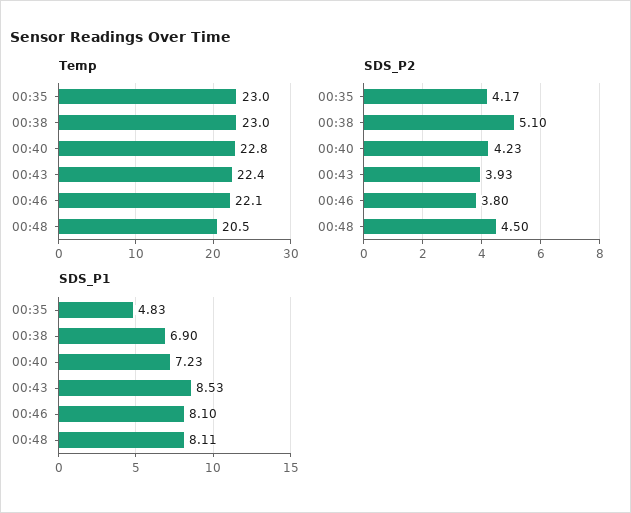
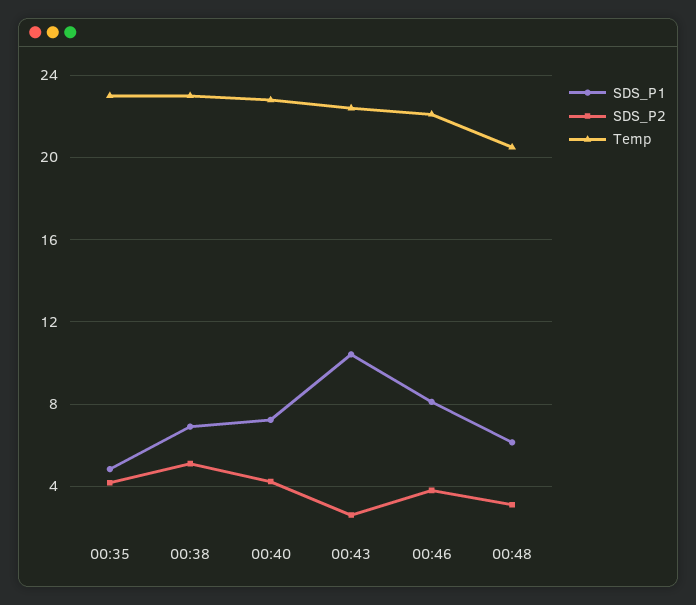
SDS_P2, 00:43: 3.93 -> 2.5
SDS_P2, 00:48: 4.5 -> 3
SDS_P1, 00:43: 8.53 -> 10.5
SDS_P1, 00:48: 8.11 -> 6

